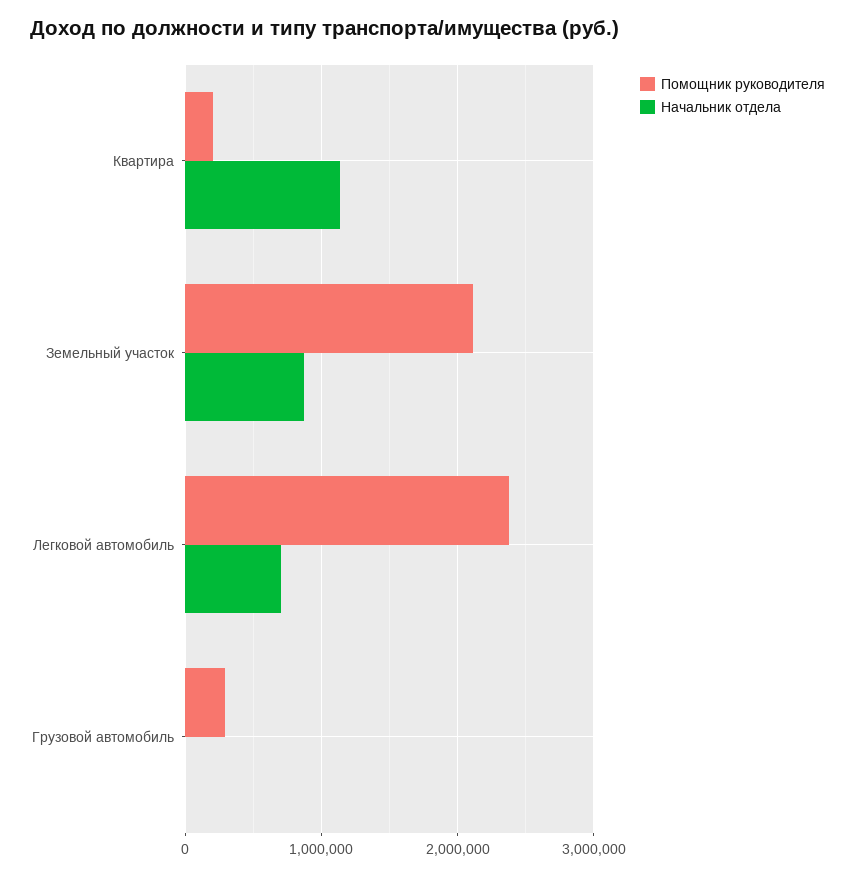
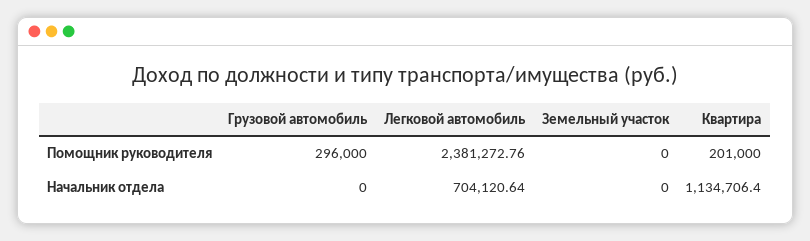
Помощник руководителя, Земельный участок: 2100000 -> 0
Начальник отдела, Земельный участок: 900000 -> 0

